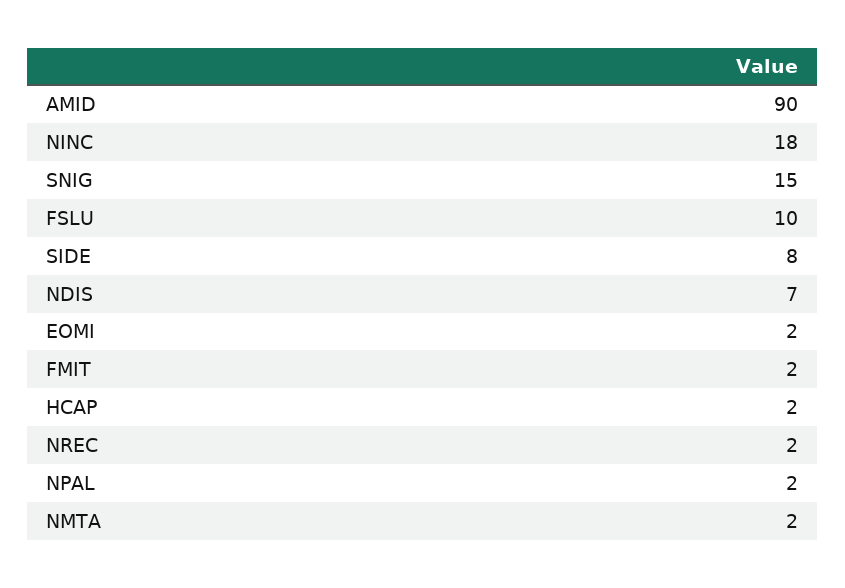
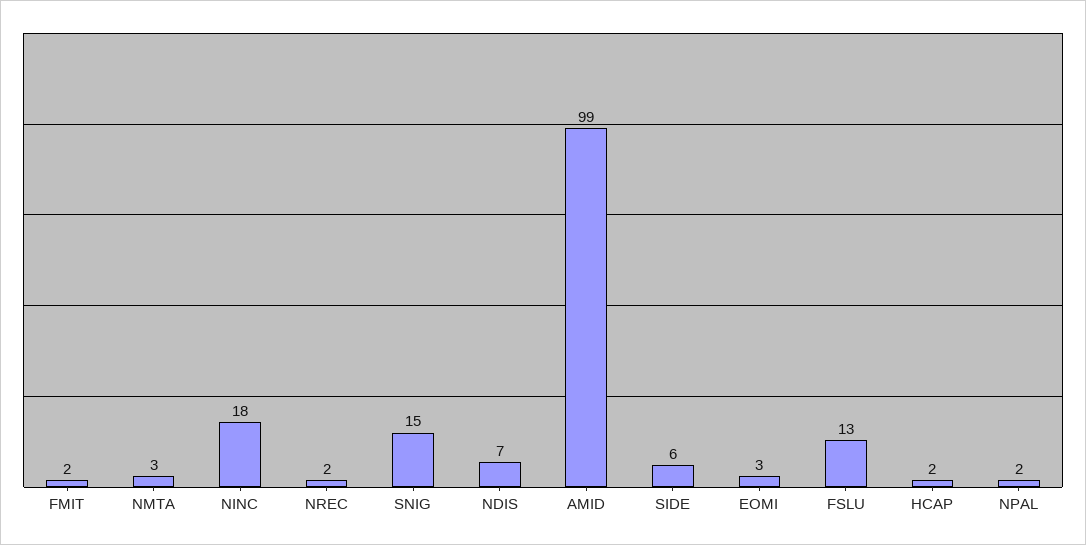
AMID: 90 -> 99
FSLU: 10 -> 13
SIDE: 8 -> 6
EOMI: 2 -> 3
NMTA: 2 -> 3

